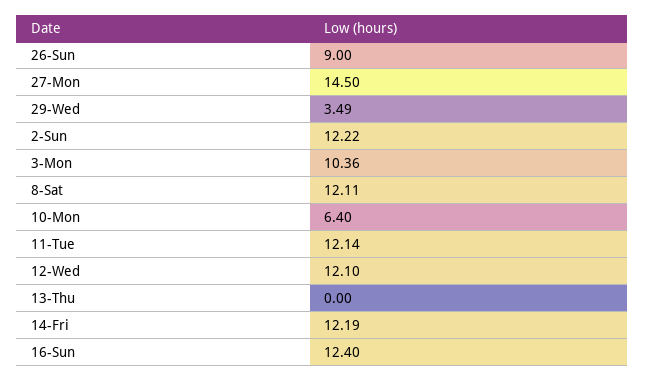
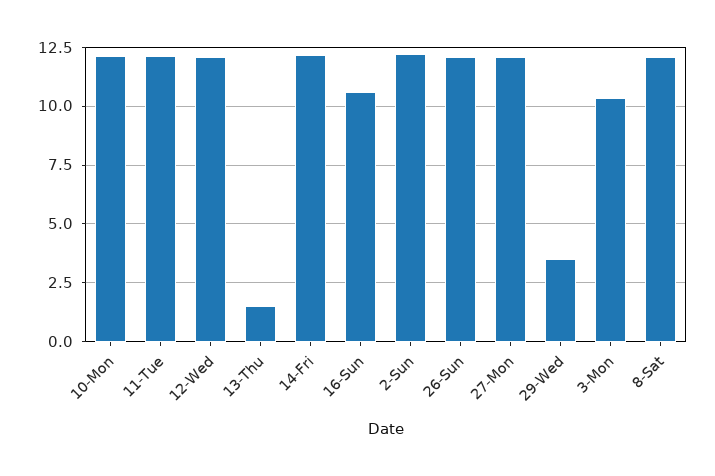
26-Sun: 9 -> 12
27-Mon: 14.5 -> 12
10-Mon: 6.4 -> 12
13-Thu: 0 -> 1.5
16-Sun: 12.4 -> 10.5

